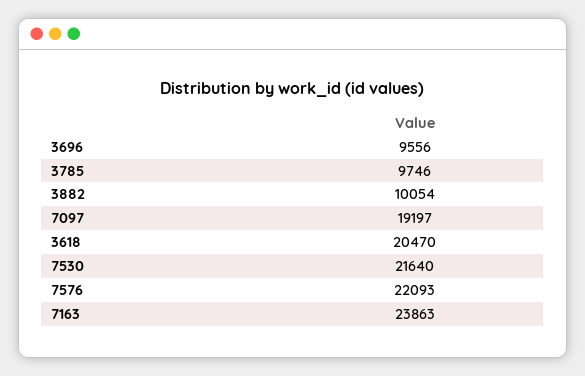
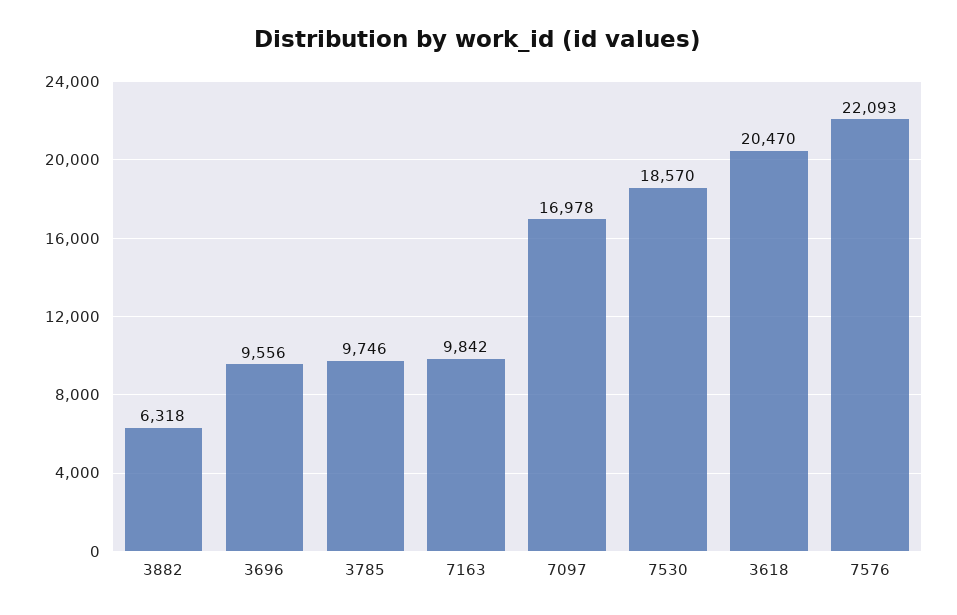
3882: 10054 -> 6318
7097: 19197 -> 16978
7530: 21640 -> 18570
7163: 23863 -> 9842

